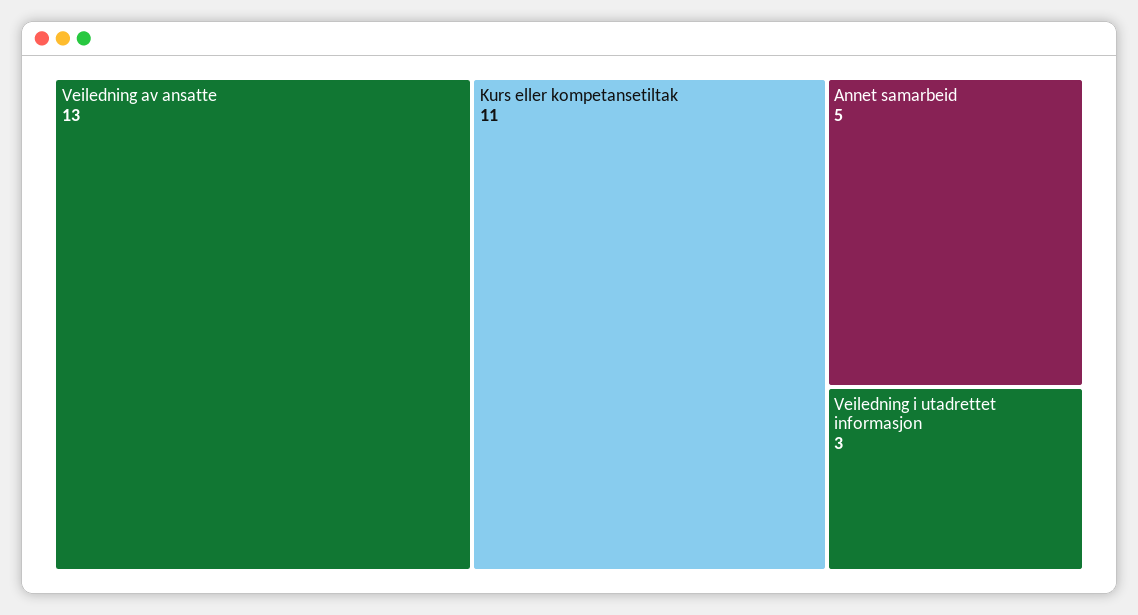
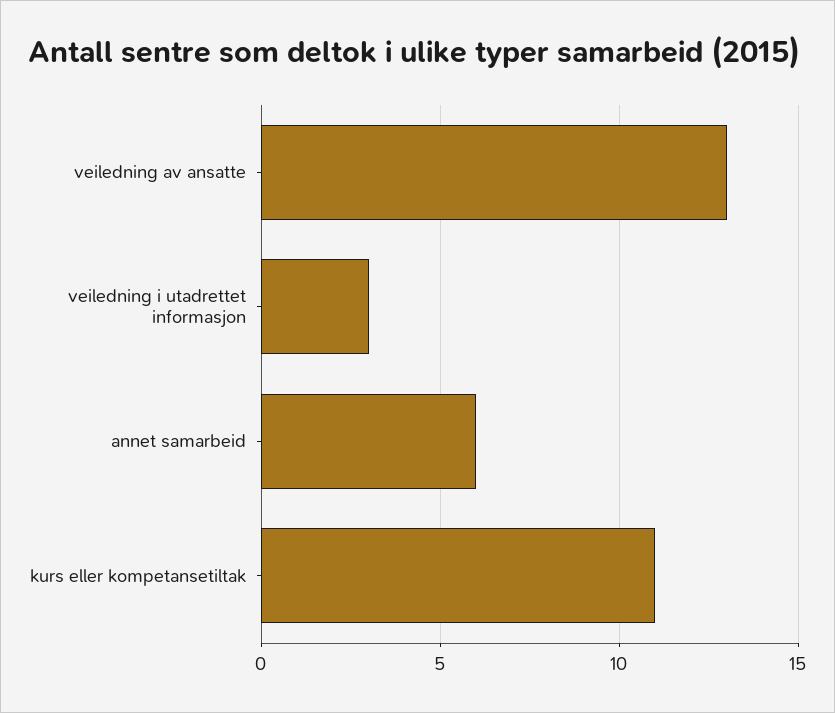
Annet samarbeid: 5 -> 6

